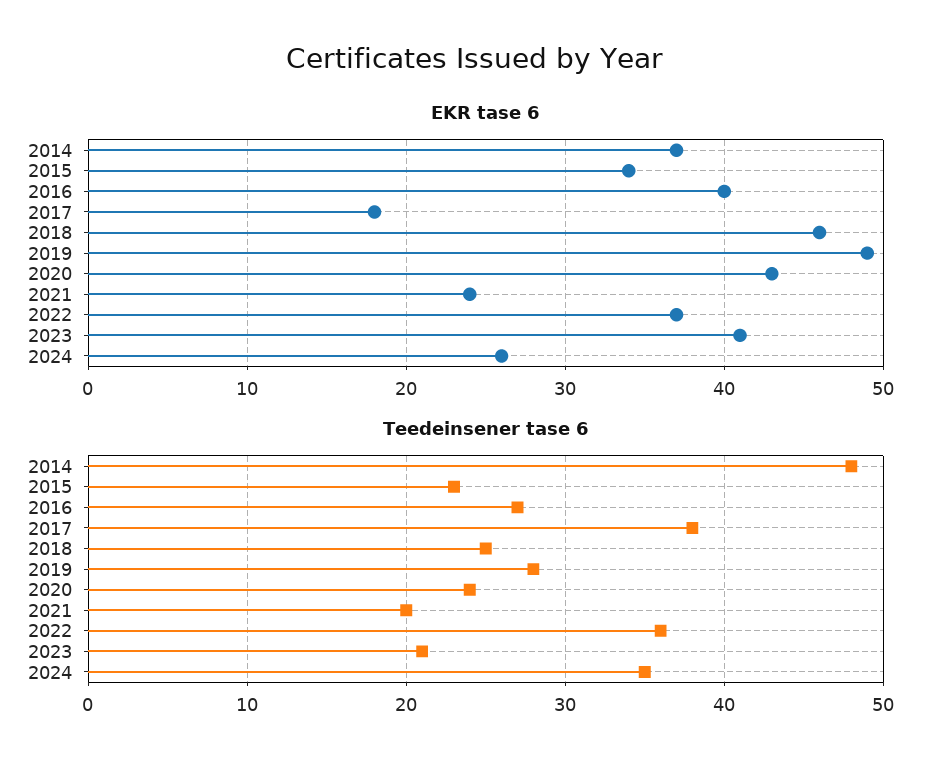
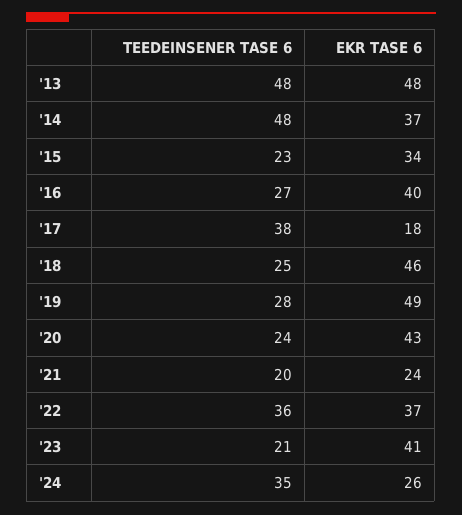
Teedeinsener tase 6, '13: none -> 48
EKR tase 6, '13: none -> 48

